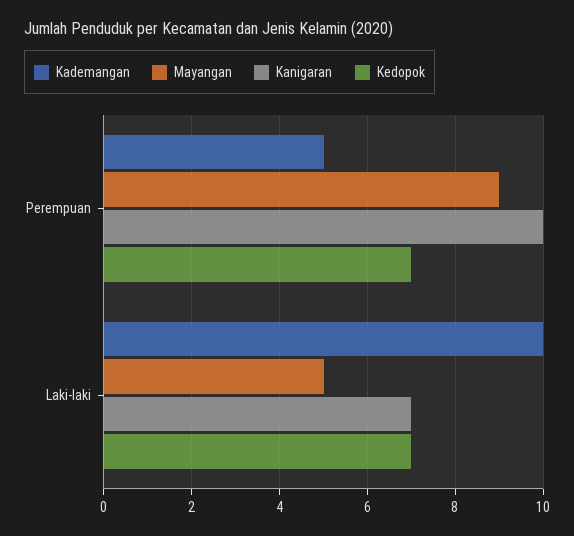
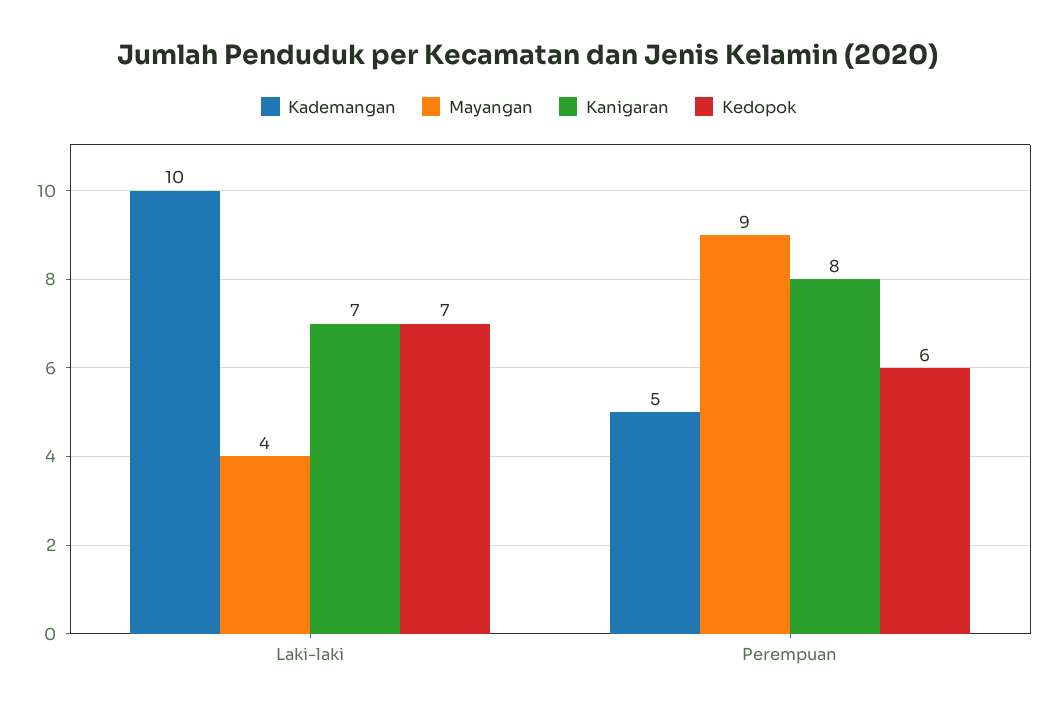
Kanigaran, Perempuan: 10 -> 8
Kedopok, Perempuan: 7 -> 6
Mayangan, Laki-laki: 5 -> 4

